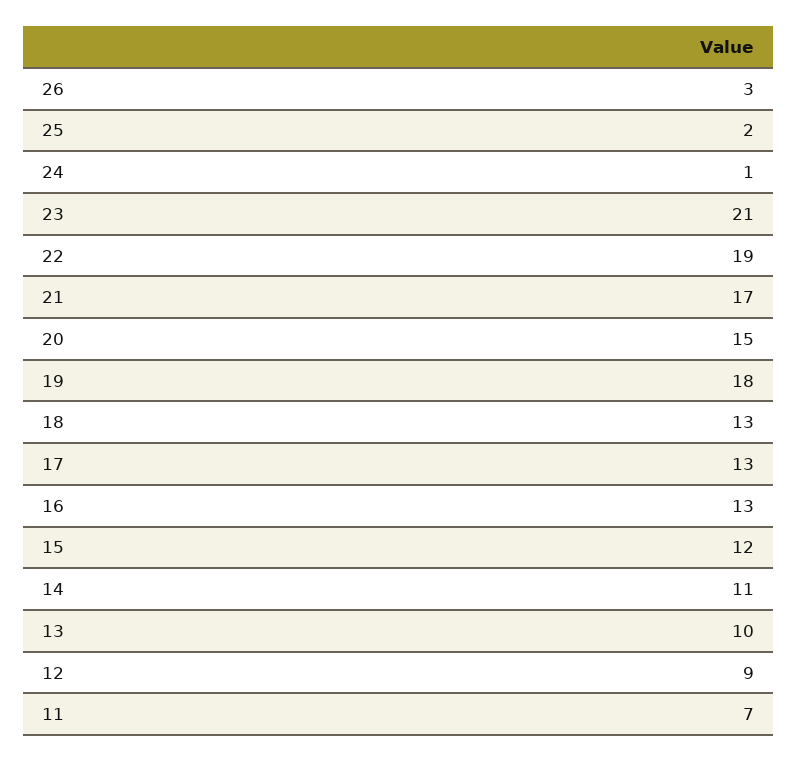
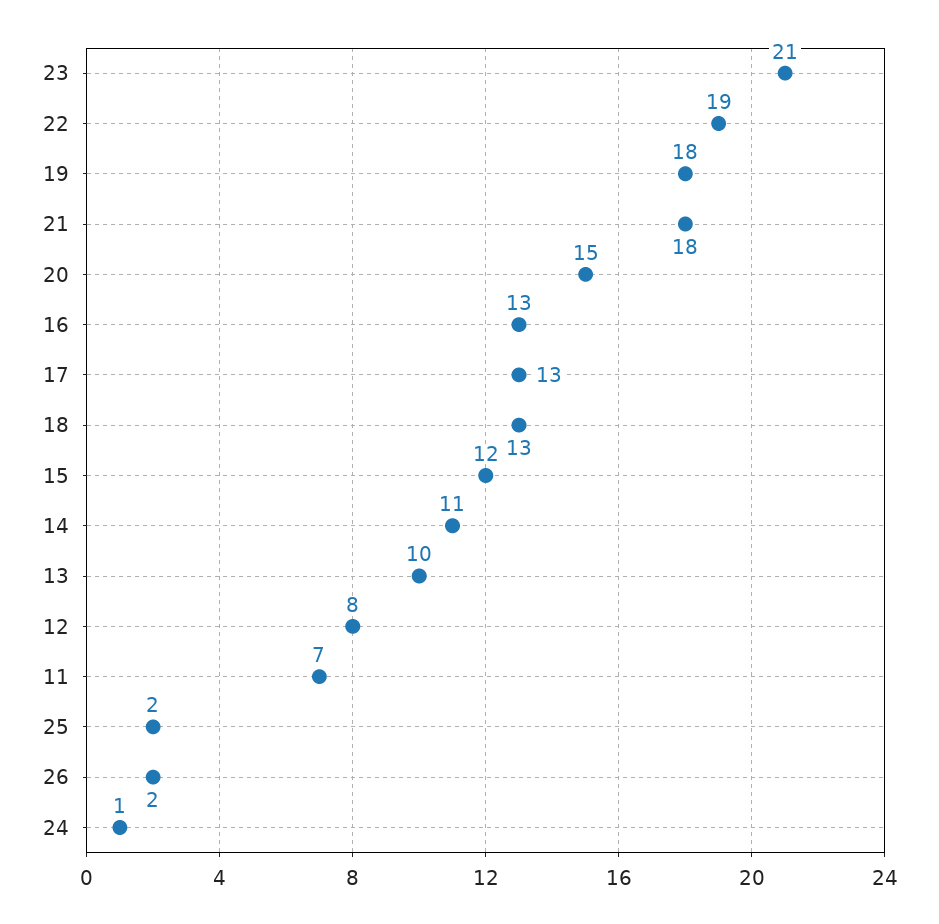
26: 3 -> 2
21: 17 -> 18
12: 9 -> 8

